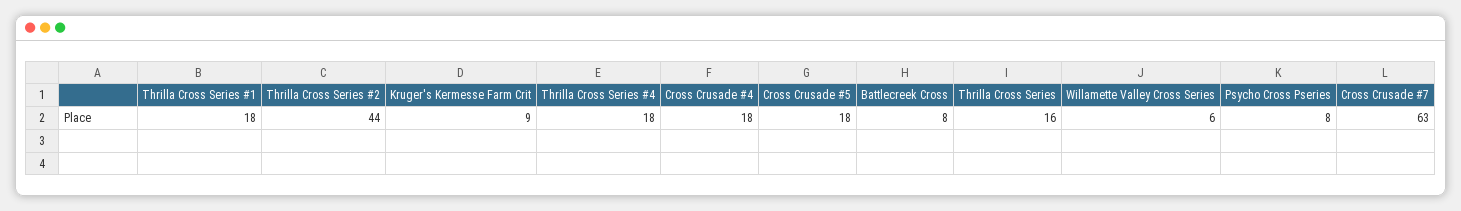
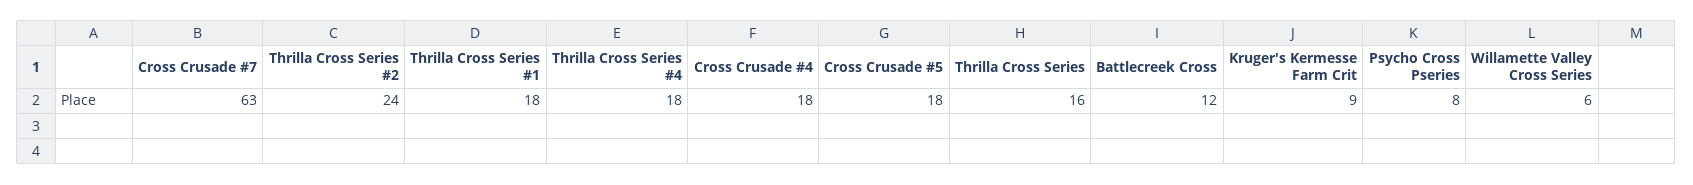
Thrilla Cross Series #2: 44 -> 24
Battlecreek Cross: 8 -> 12

